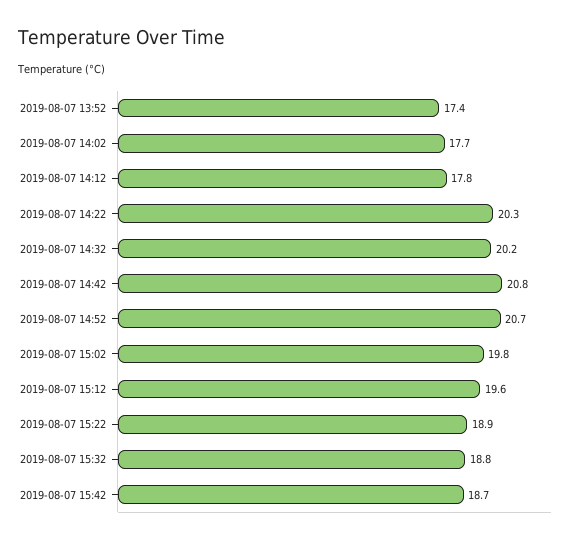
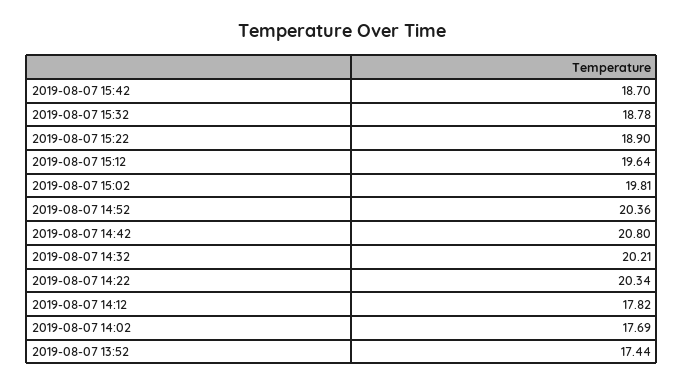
2019-08-07 14:52: 20.7 -> 20.36

